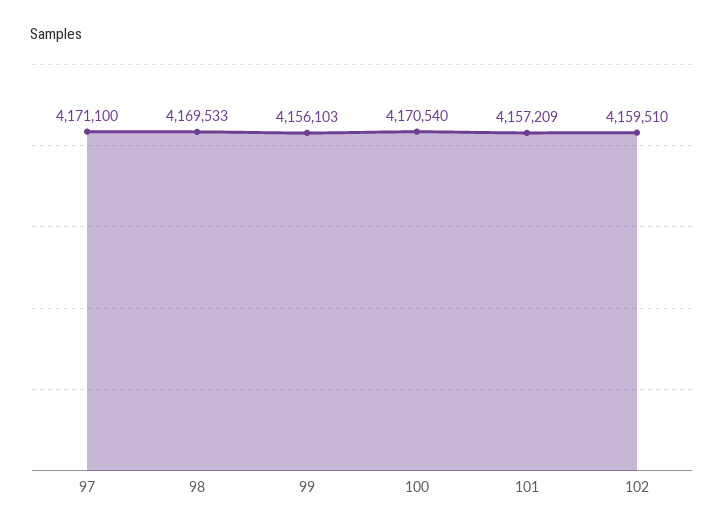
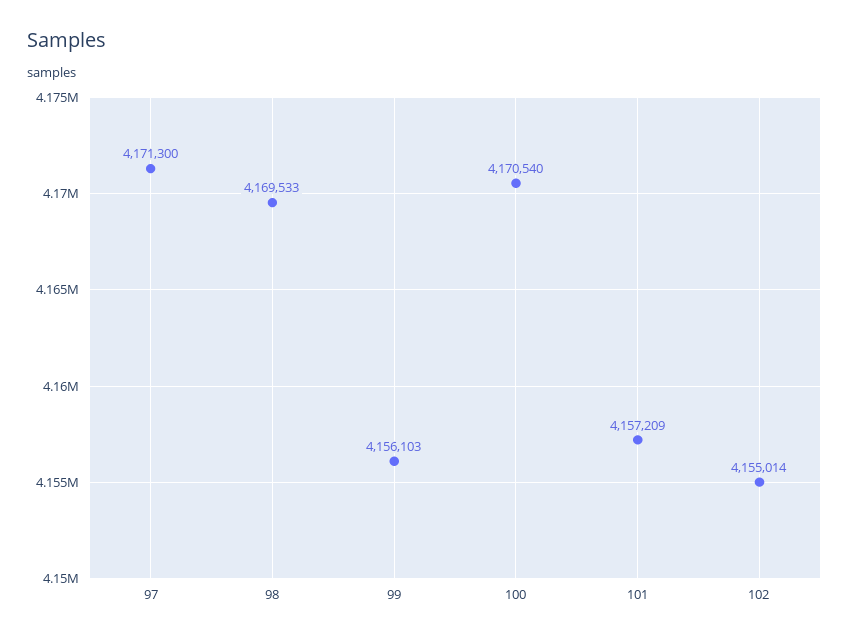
97: 4171100 -> 4171300
102: 4159510 -> 4155014

